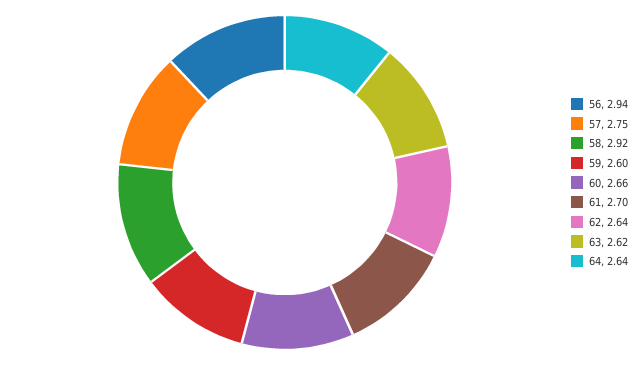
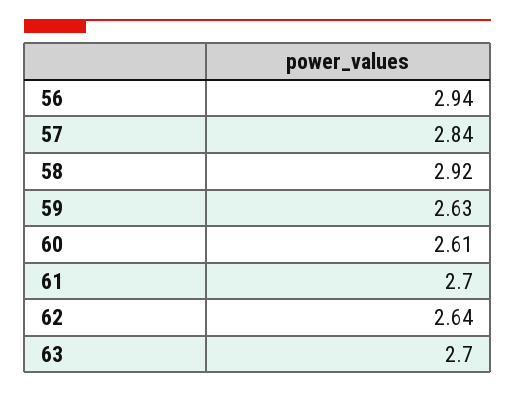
57: 2.75 -> 2.84
59: 2.6 -> 2.63
60: 2.66 -> 2.61
63: 2.62 -> 2.7
64: 2.64 -> none

